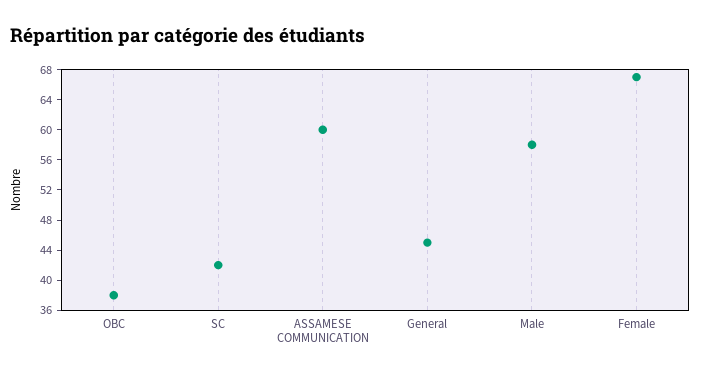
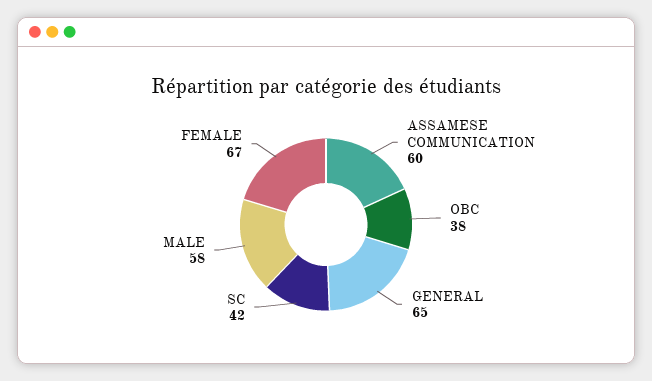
General: 44 -> 65

